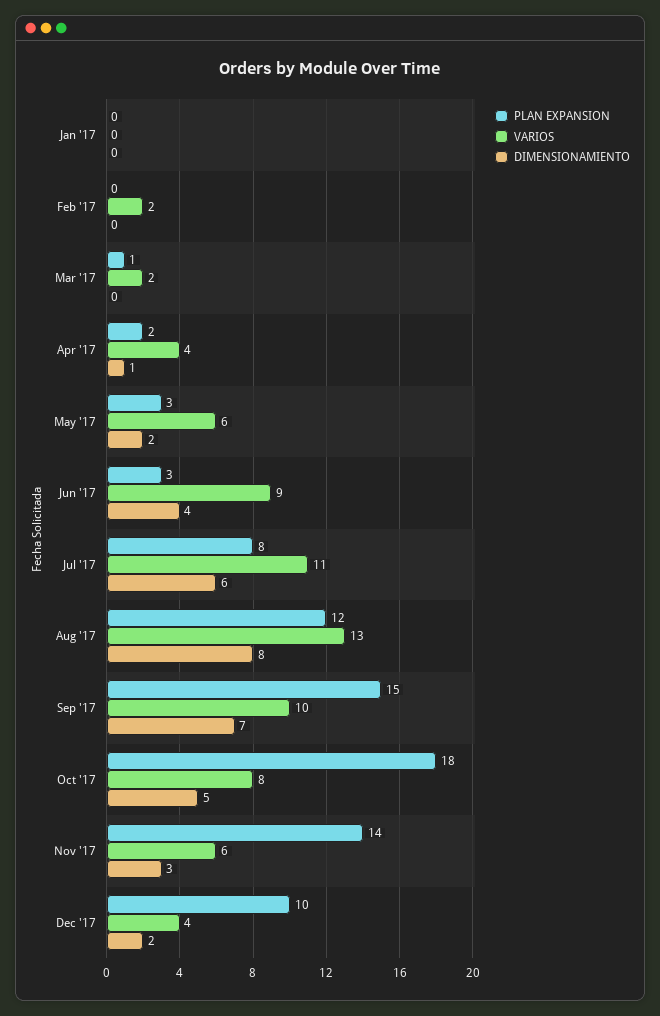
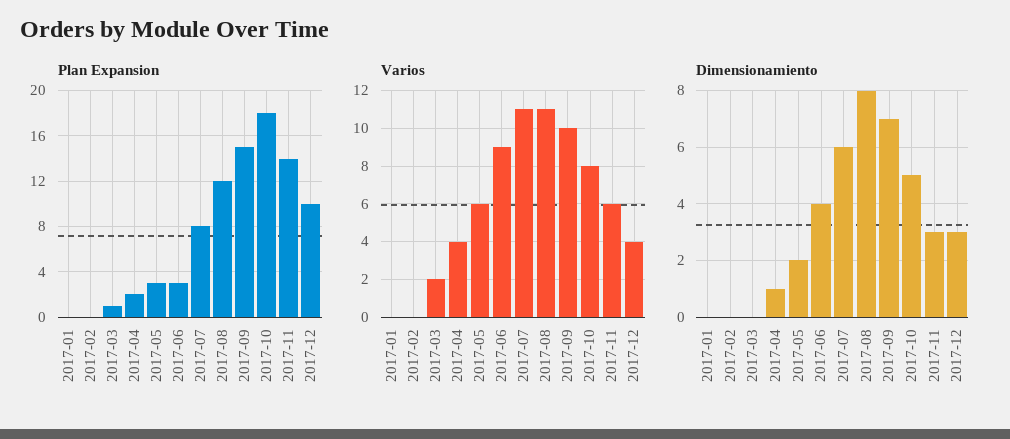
VARIOS, Feb '17: 2 -> 0
VARIOS, Aug '17: 13 -> 11
DIMENSIONAMIENTO, Dec '17: 2 -> 3

